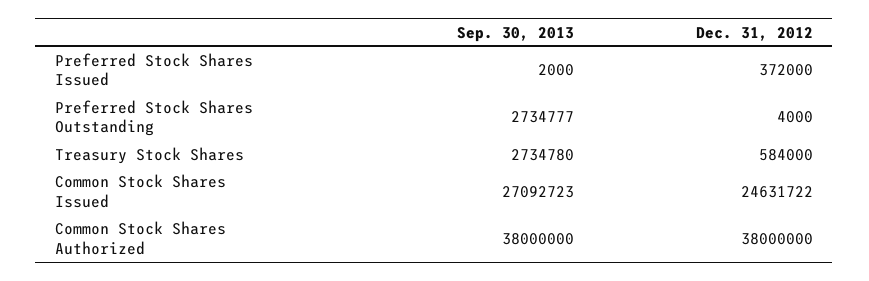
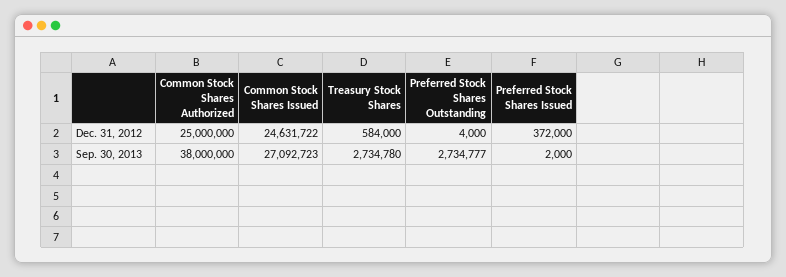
Dec. 31, 2012, Common Stock Shares Authorized: 38000000 -> 25000000

